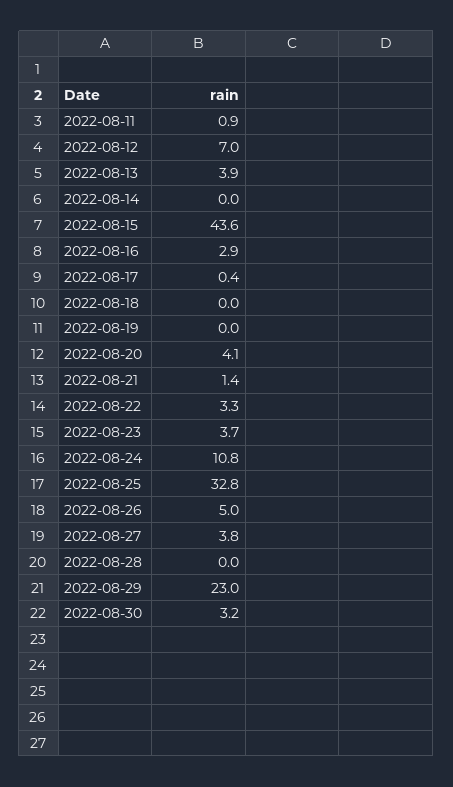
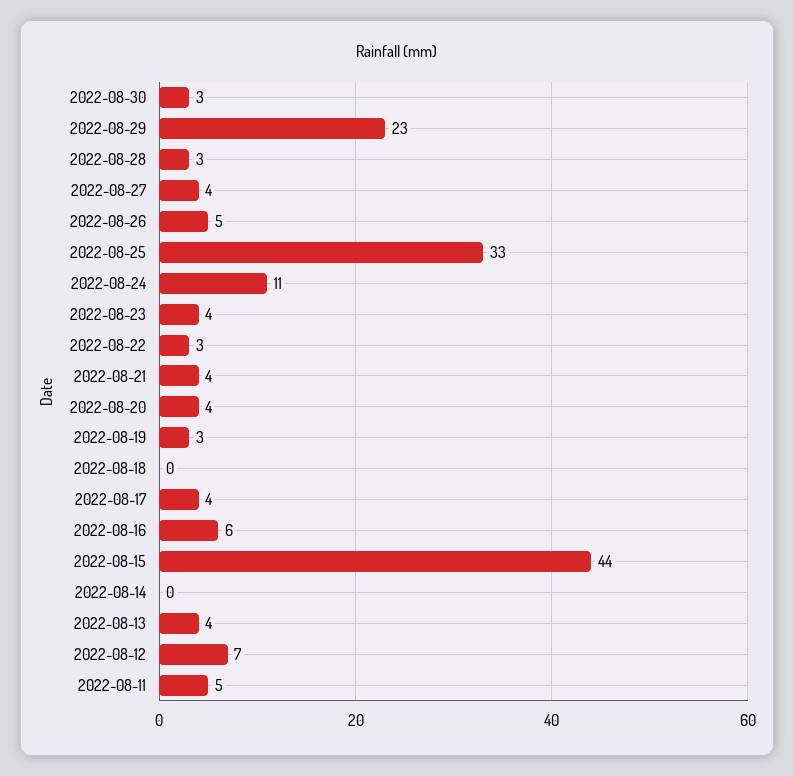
2022-08-11: 0.9 -> 5
2022-08-16: 2.9 -> 6
2022-08-17: 0.4 -> 4
2022-08-19: 0 -> 3
2022-08-21: 1.4 -> 4
2022-08-28: 0 -> 3

